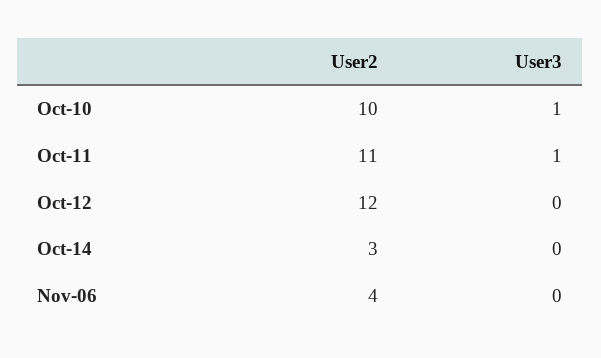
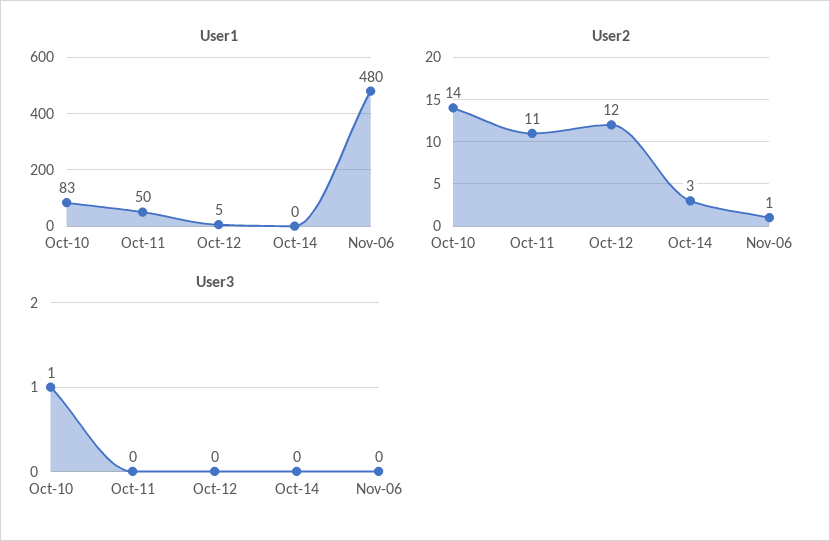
User2, Oct-10: 10 -> 14
User3, Oct-11: 1 -> 0
User2, Nov-06: 4 -> 1
User1, Oct-10: none -> 83
User1, Oct-11: none -> 50
User1, Oct-12: none -> 5
User1, Oct-14: none -> 0
User1, Nov-06: none -> 480

